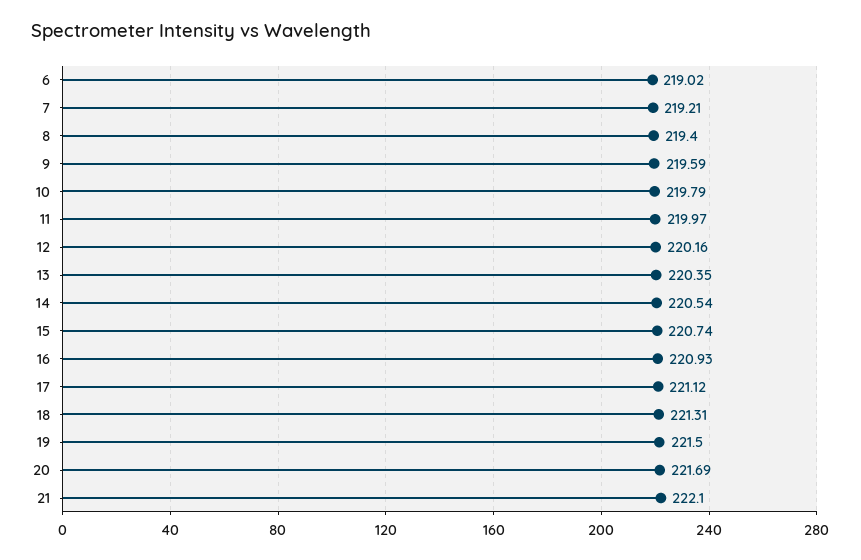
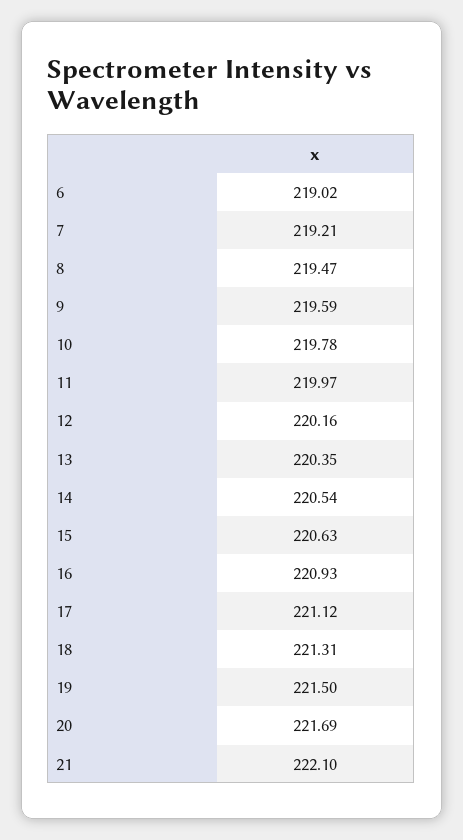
8: 219.4 -> 219.47
10: 219.79 -> 219.78
15: 220.74 -> 220.63

